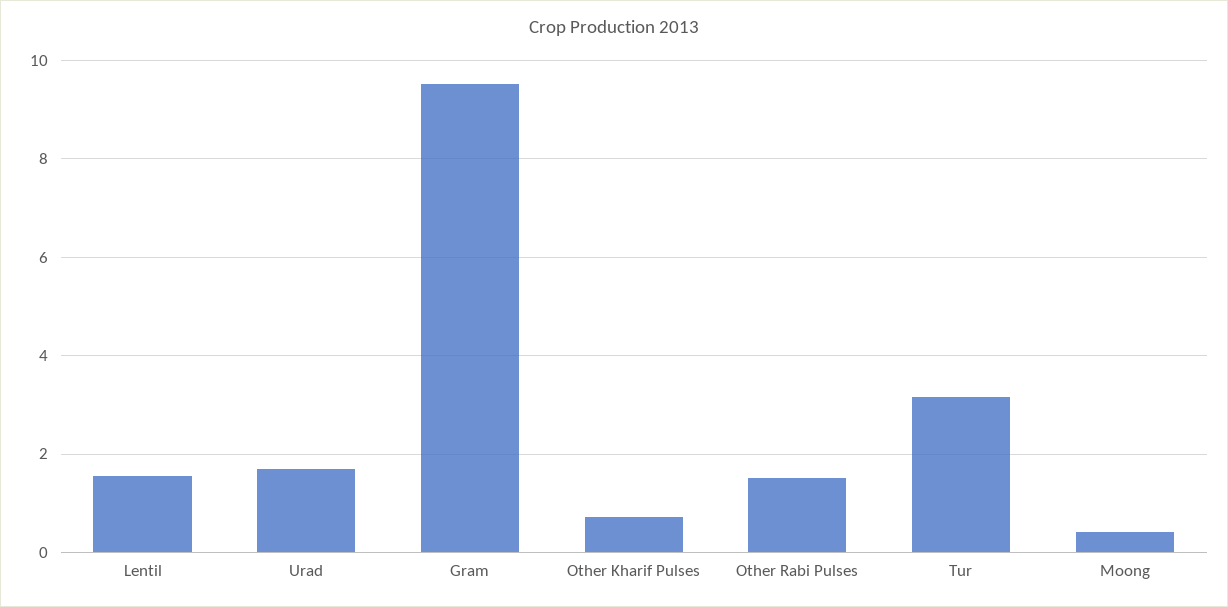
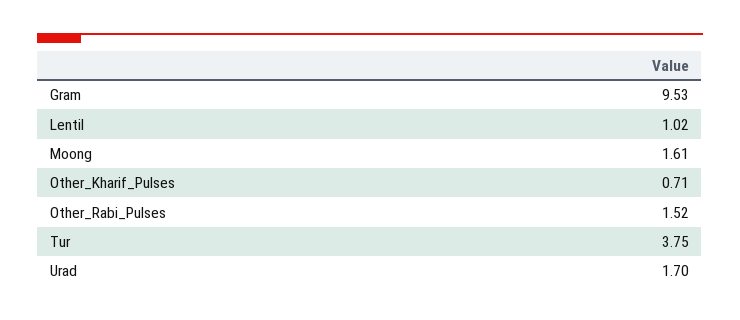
Lentil: 1.6 -> 1.02
Tur: 3.2 -> 3.75
Moong: 0.4 -> 1.61

